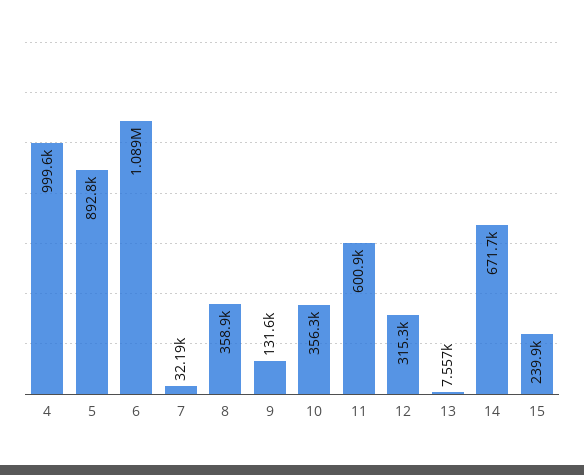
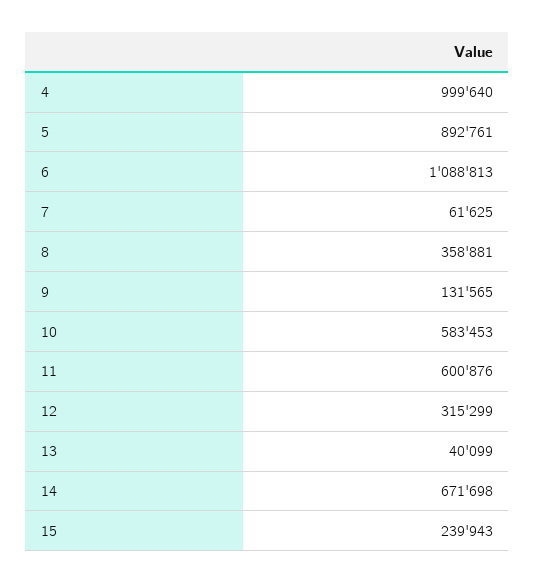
7: 32190 -> 61625
10: 356300 -> 583453
13: 7557 -> 40099

